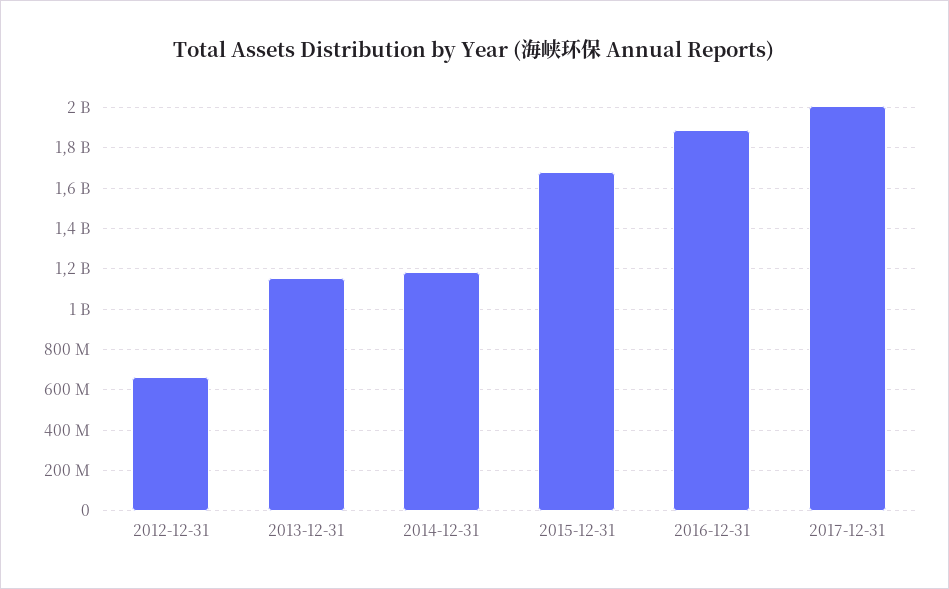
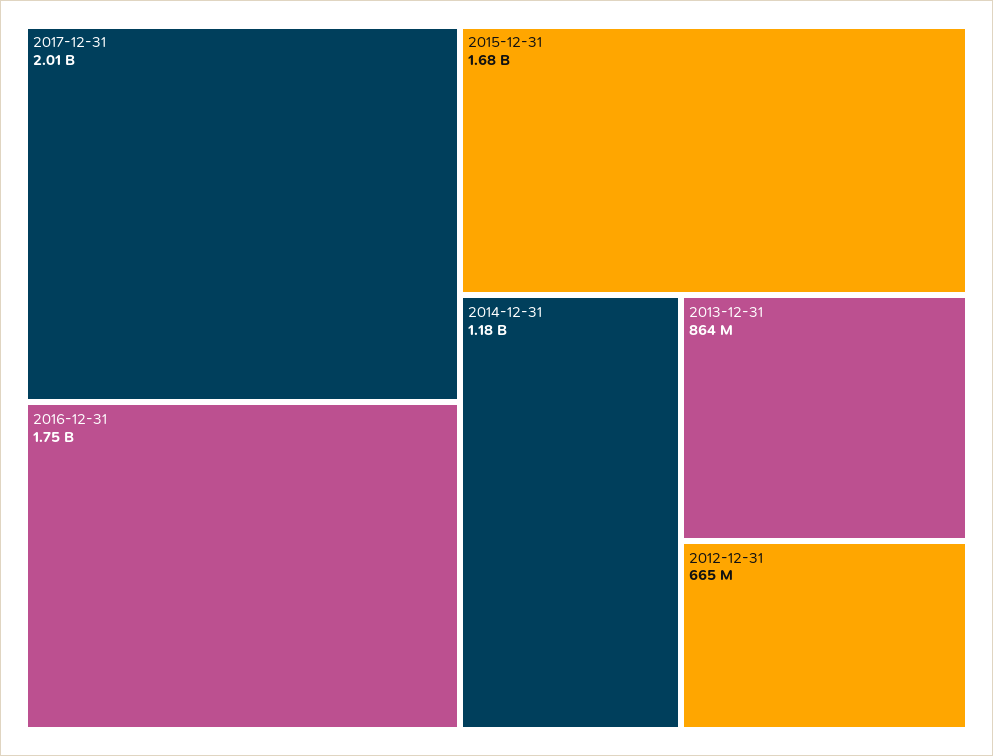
2013-12-31: 1150000000 -> 864000000
2016-12-31: 1900000000 -> 1750000000

